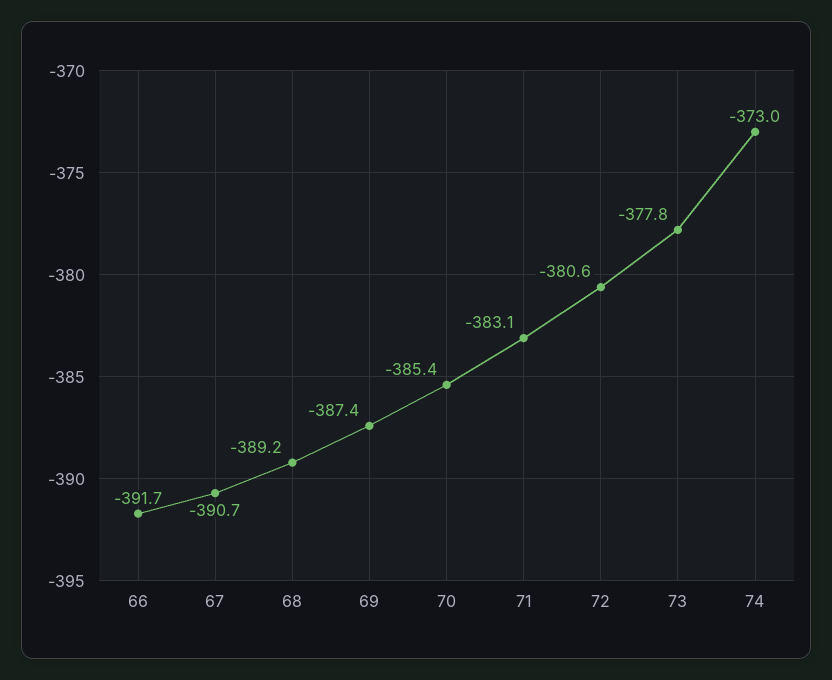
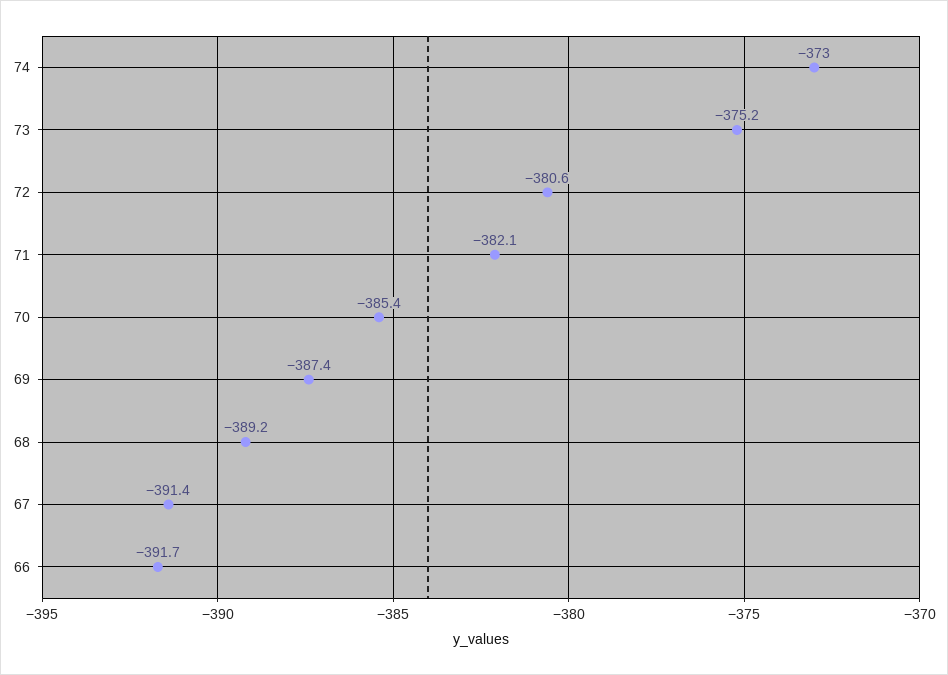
67: -390.7 -> -391.4
71: -383.1 -> -382.1
73: -377.8 -> -375.2

